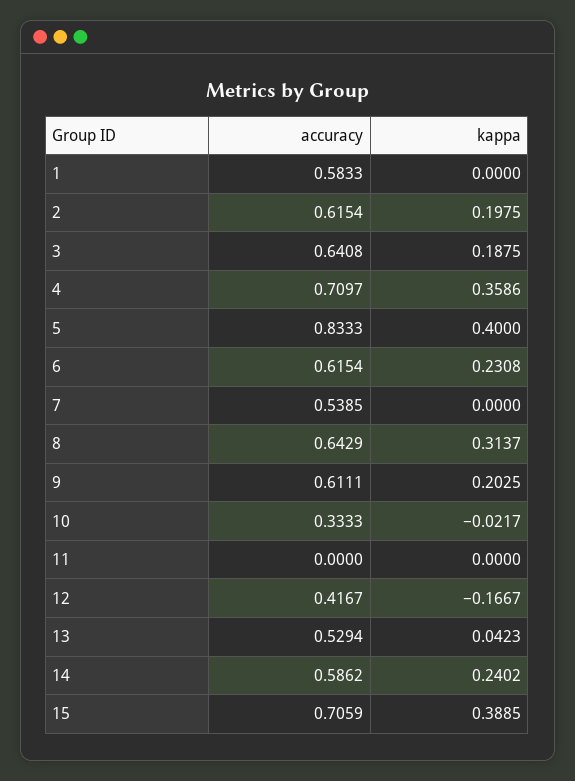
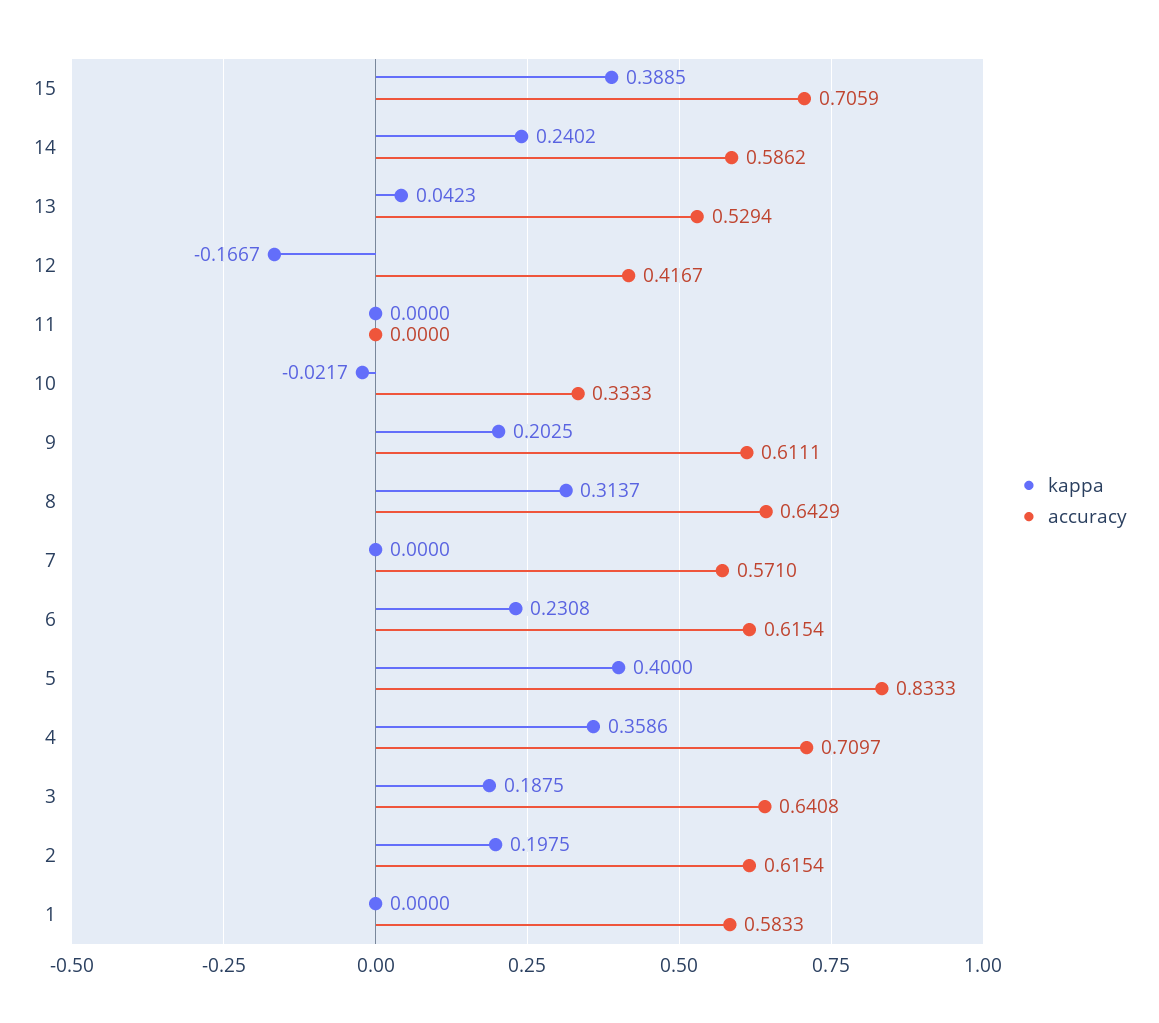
accuracy, 7: 0.5385 -> 0.571

